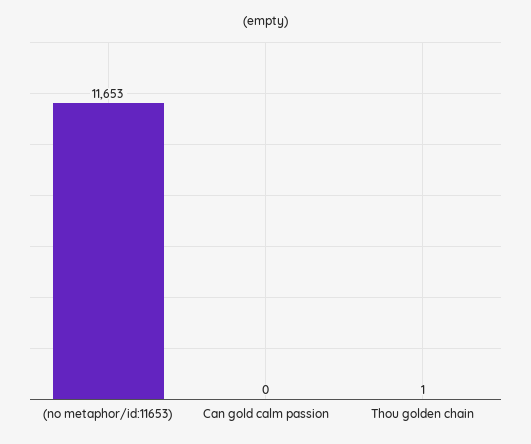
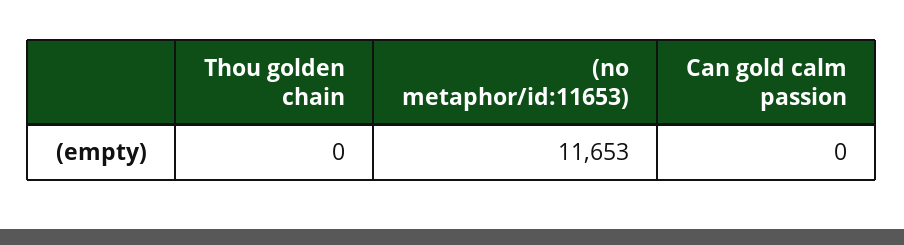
Thou golden chain: 1 -> 0

